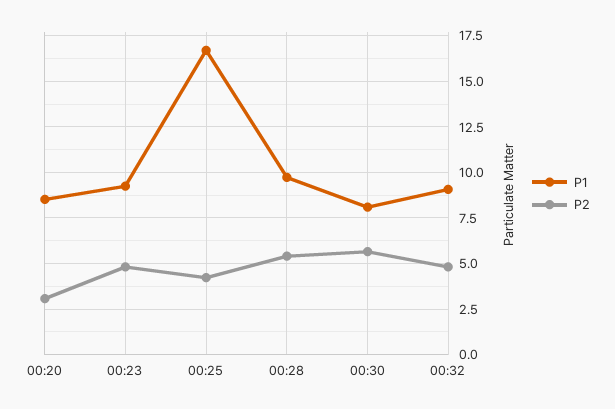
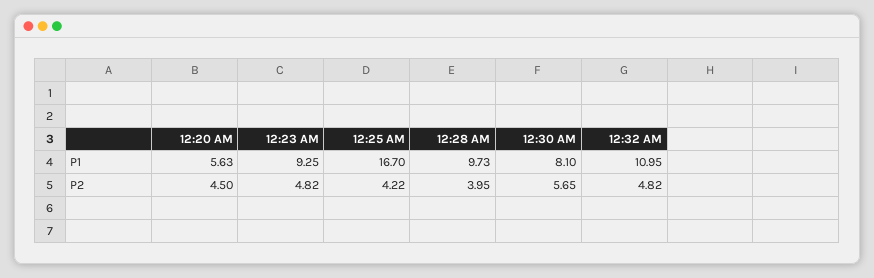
P1, 00:20: 8.5 -> 5.63
P2, 00:20: 3 -> 4.5
P2, 00:28: 5.5 -> 3.95
P1, 00:32: 9 -> 10.95

